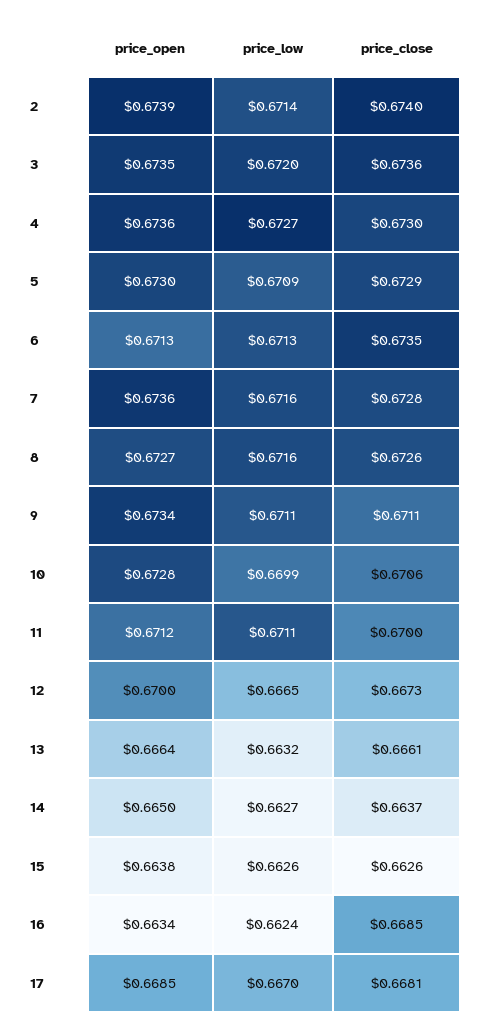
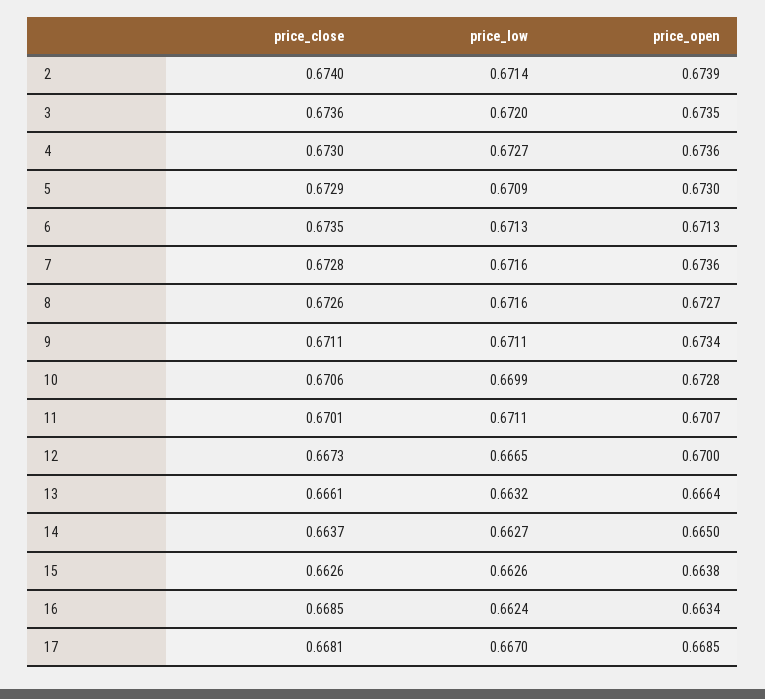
price_open, 11: 0.6712 -> 0.6707
price_close, 11: 0.67 -> 0.6701

